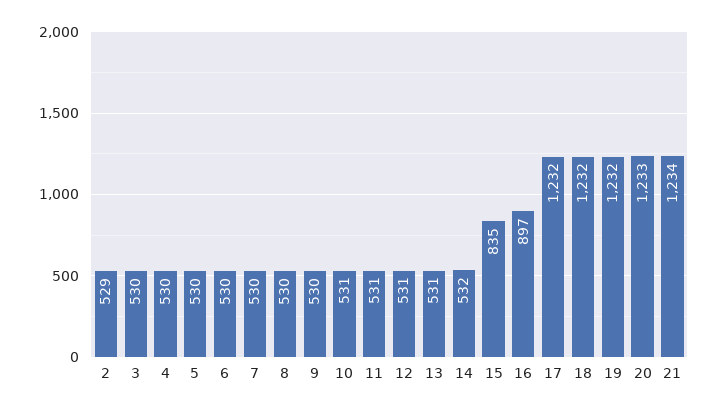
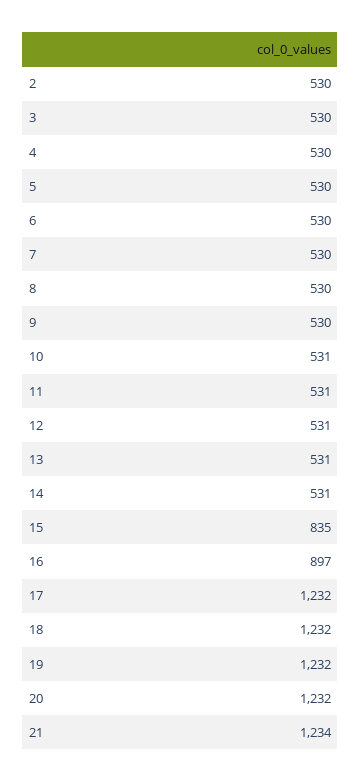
2: 529 -> 530
14: 532 -> 531
20: 1233 -> 1232

